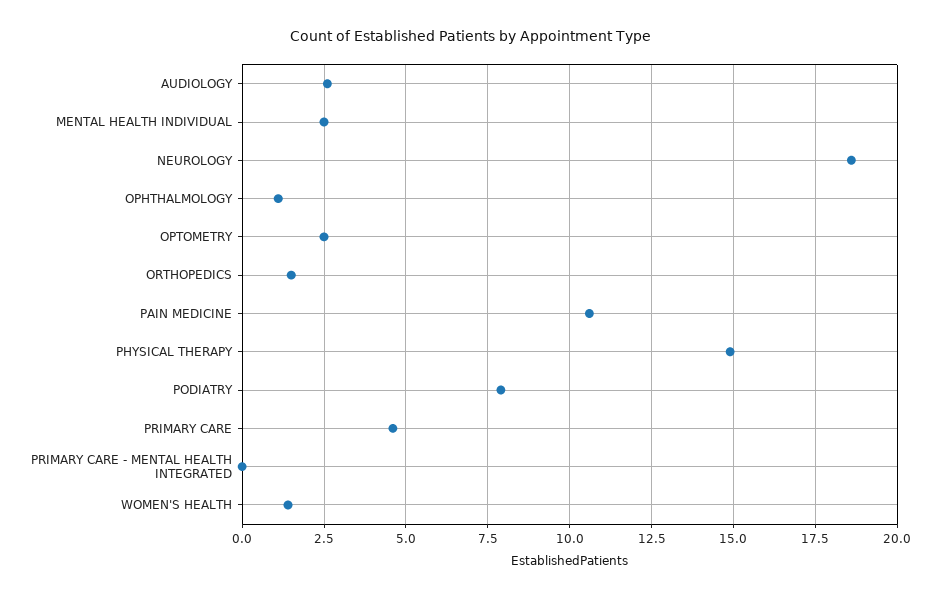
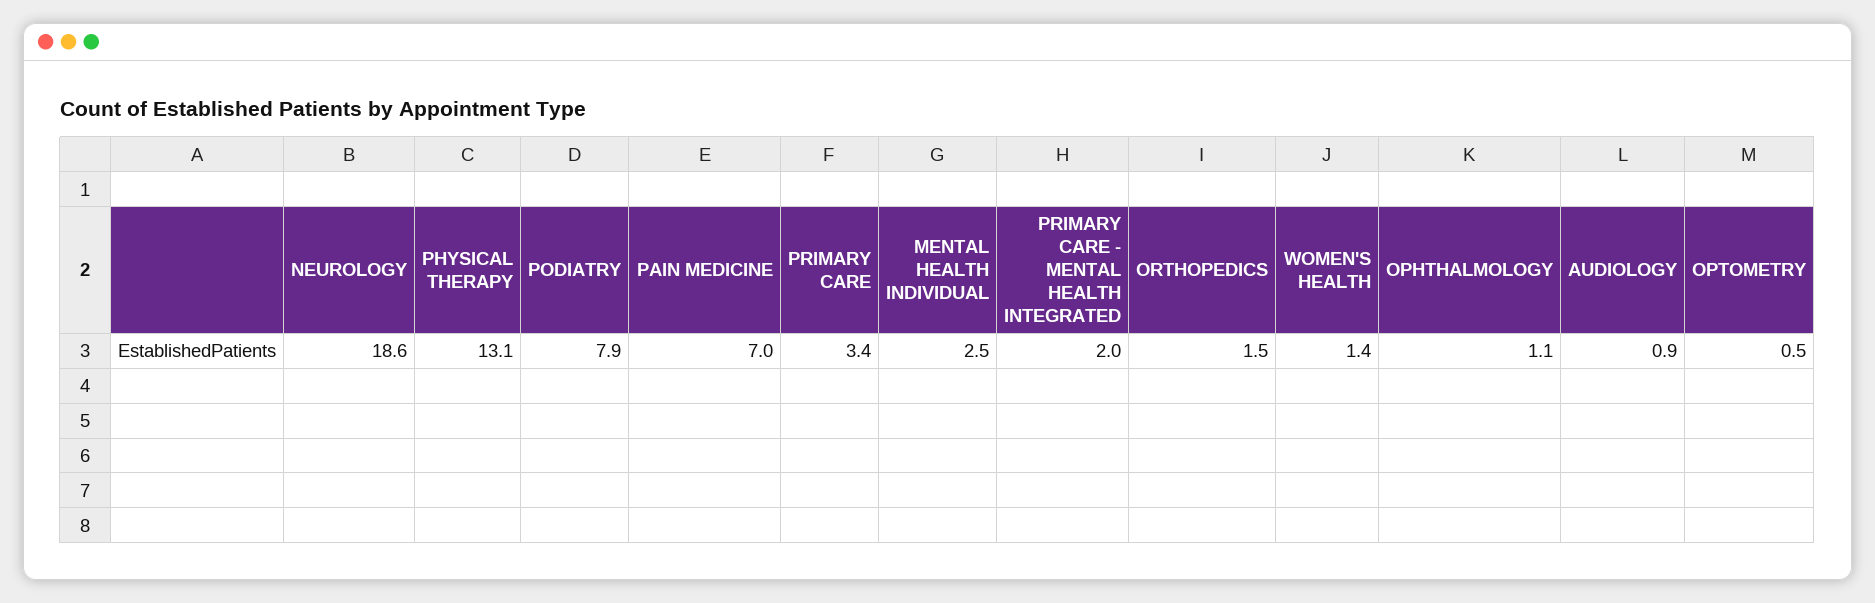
AUDIOLOGY: 2.5 -> 0.9
OPTOMETRY: 2.5 -> 0.5
PAIN MEDICINE: 10.5 -> 7
PHYSICAL THERAPY: 15 -> 13.1
PRIMARY CARE: 4.5 -> 3.4
PRIMARY CARE - MENTAL HEALTH INTEGRATED: 0 -> 2

